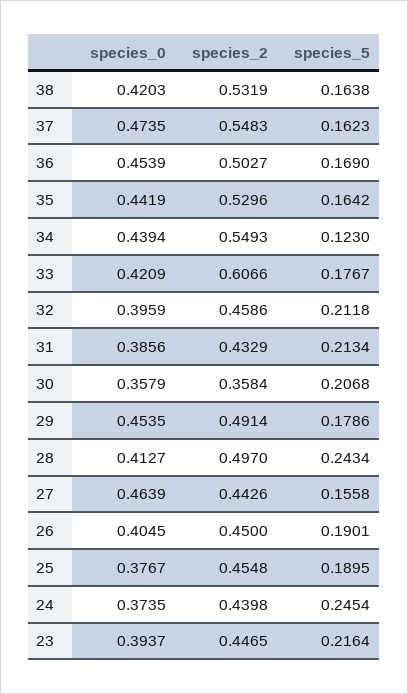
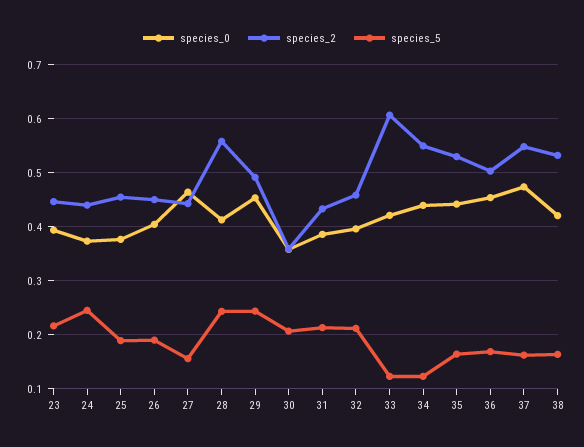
species_5, 33: 0.1767 -> 0.12
species_5, 29: 0.1786 -> 0.24
species_2, 28: 0.497 -> 0.56

